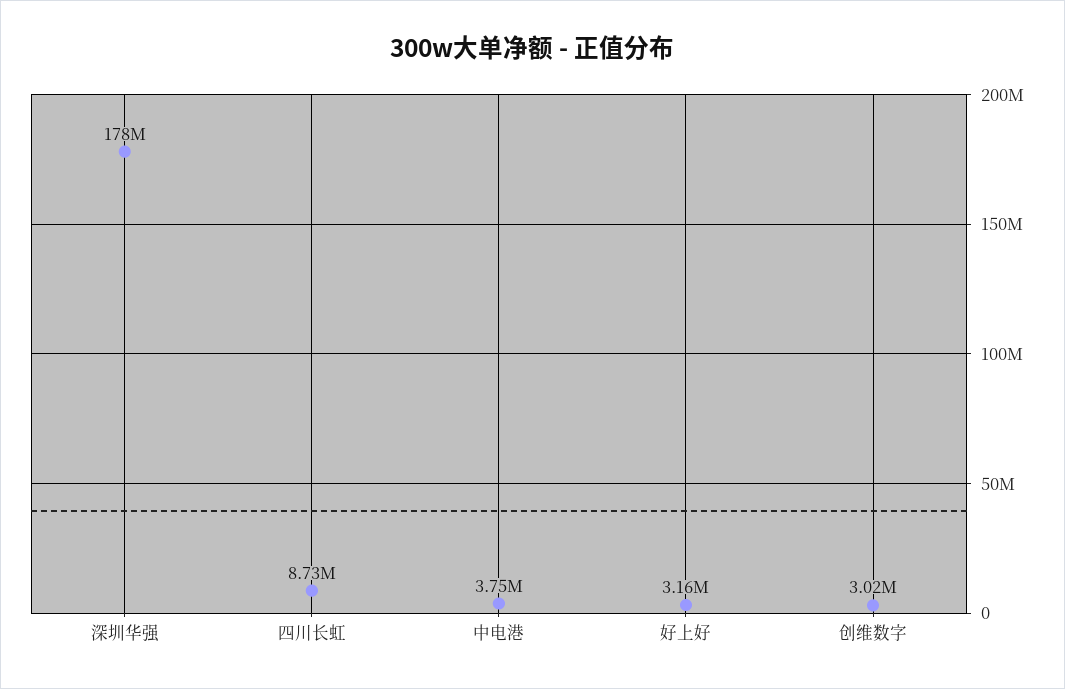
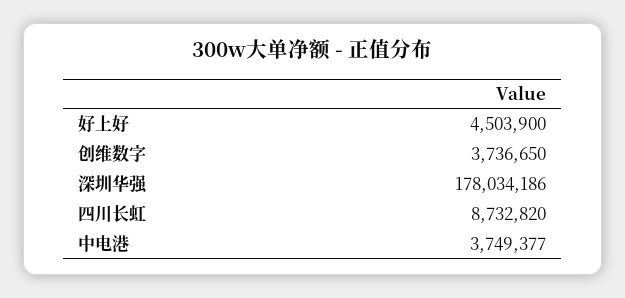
好上好: 3160000 -> 4503900
创维数字: 3020000 -> 3736650

